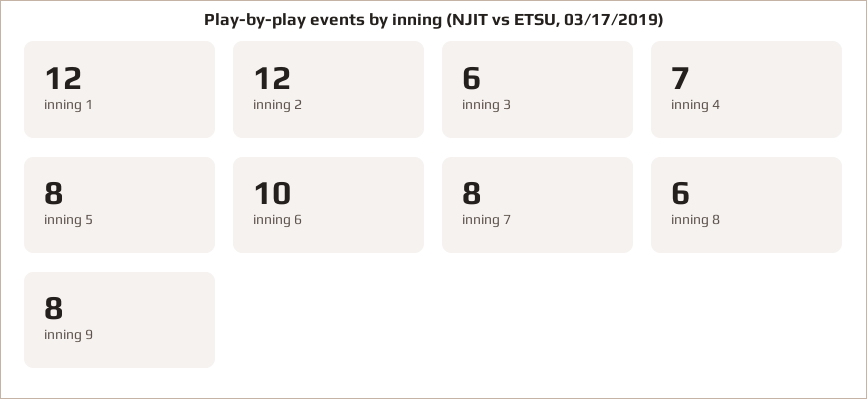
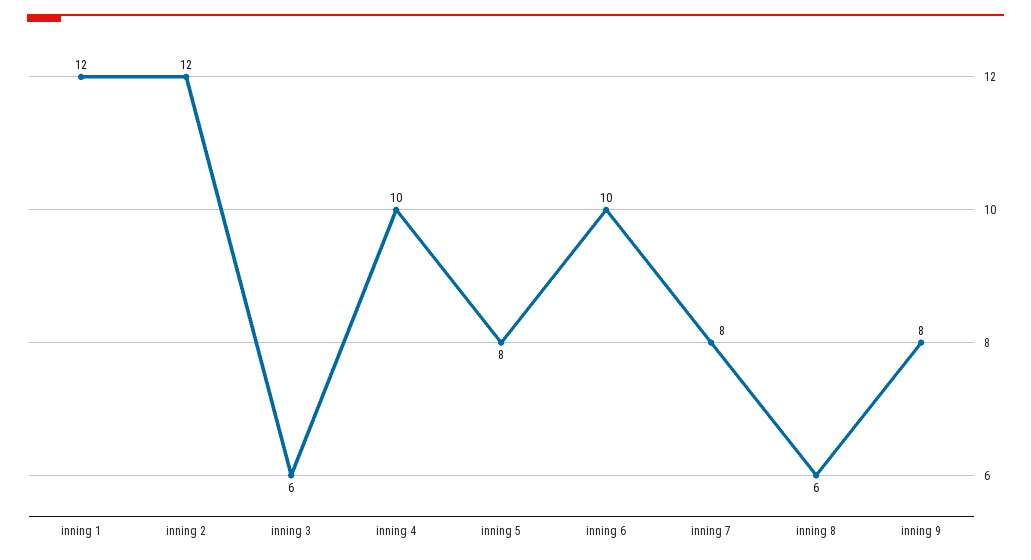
inning 4: 7 -> 10

